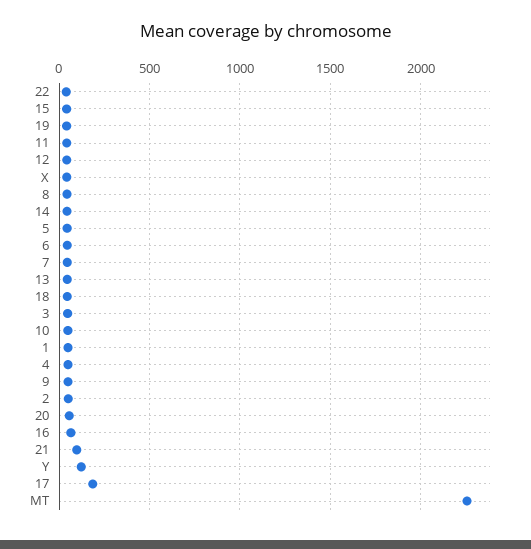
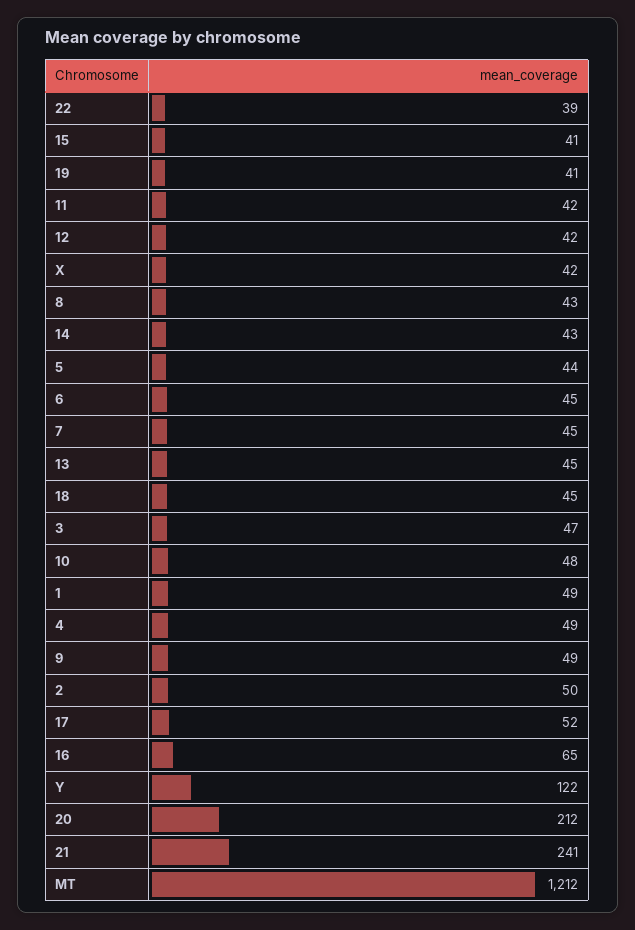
20: 50 -> 212
21: 100 -> 241
17: 200 -> 52
MT: 2250 -> 1212

